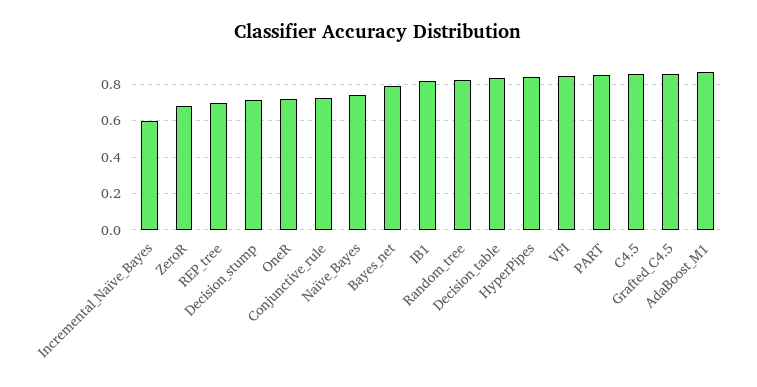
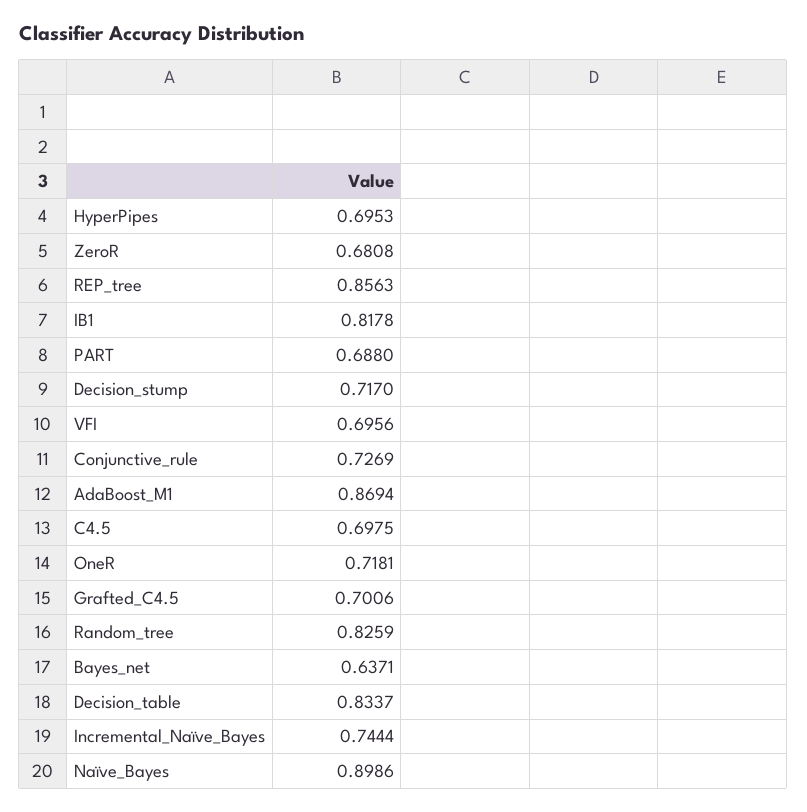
Incremental_Naïve_Bayes: 0.6 -> 0.7444
REP_tree: 0.7 -> 0.8563
Naïve_Bayes: 0.75 -> 0.8986
Bayes_net: 0.8 -> 0.6371
HyperPipes: 0.85 -> 0.6953
VFI: 0.85 -> 0.6956
PART: 0.85 -> 0.688
C4.5: 0.85 -> 0.6975
Grafted_C4.5: 0.85 -> 0.7006

